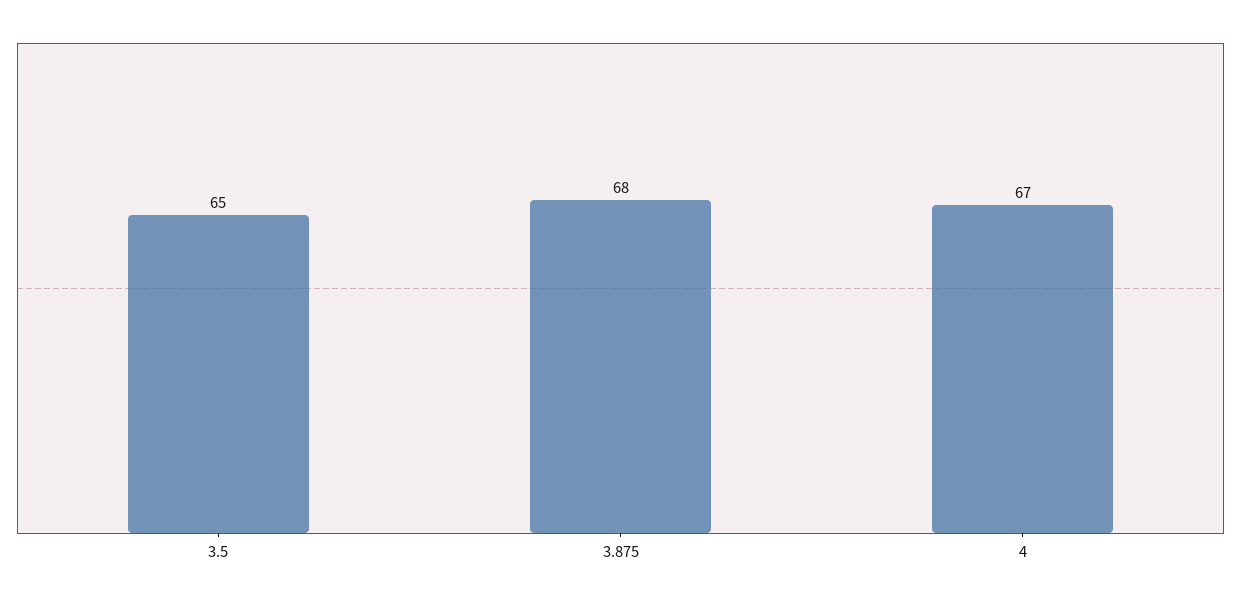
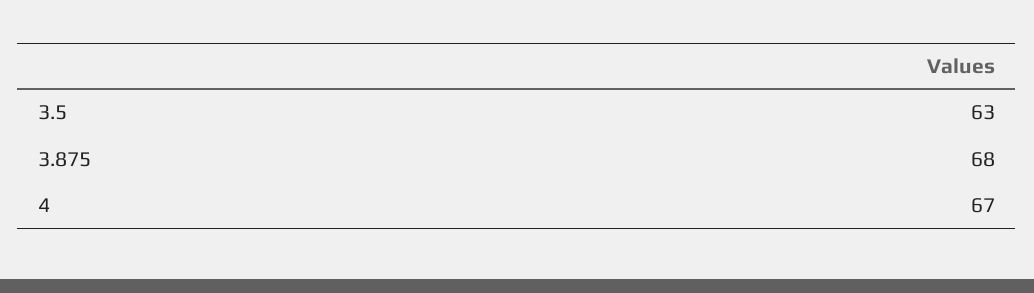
3.5: 65 -> 63

